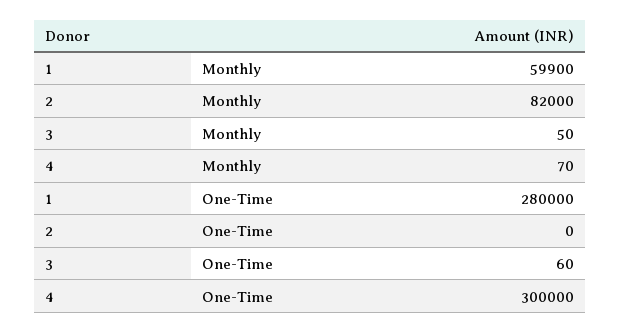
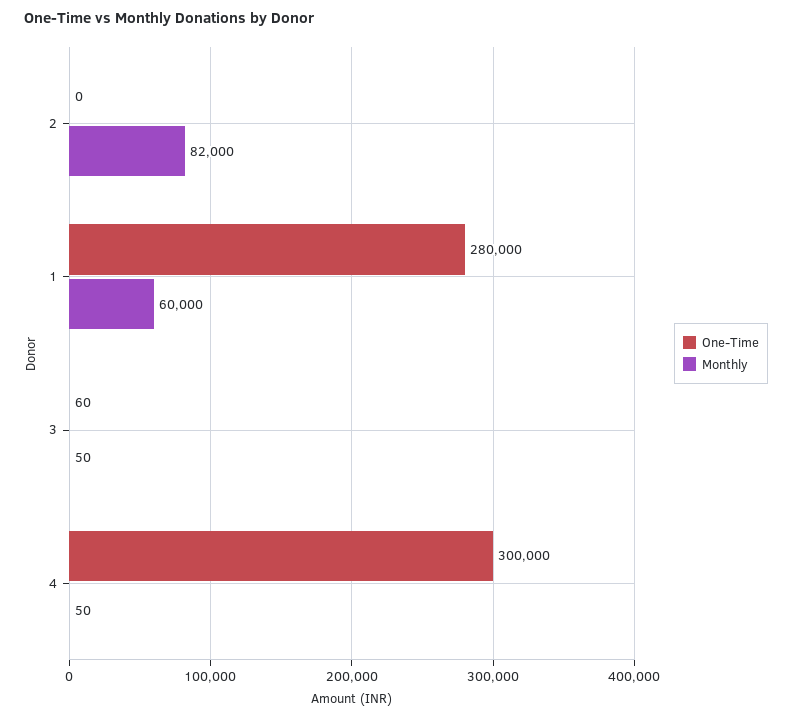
Monthly, 1: 59900 -> 60000
Monthly, 4: 70 -> 50

